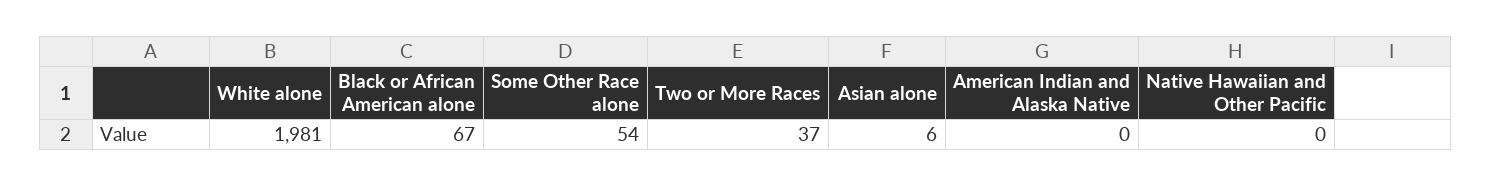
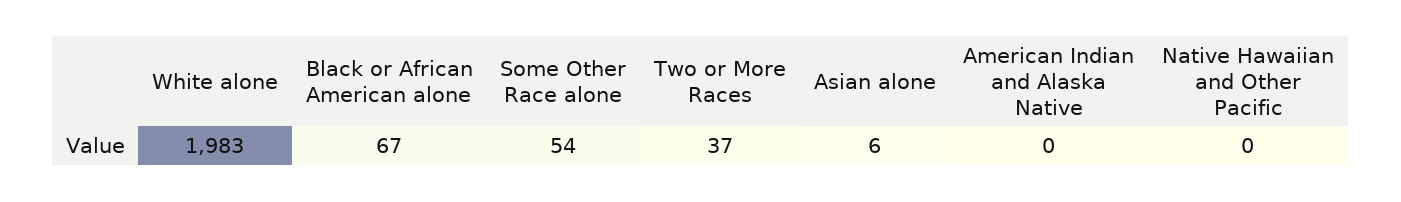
White alone: 1981 -> 1983

